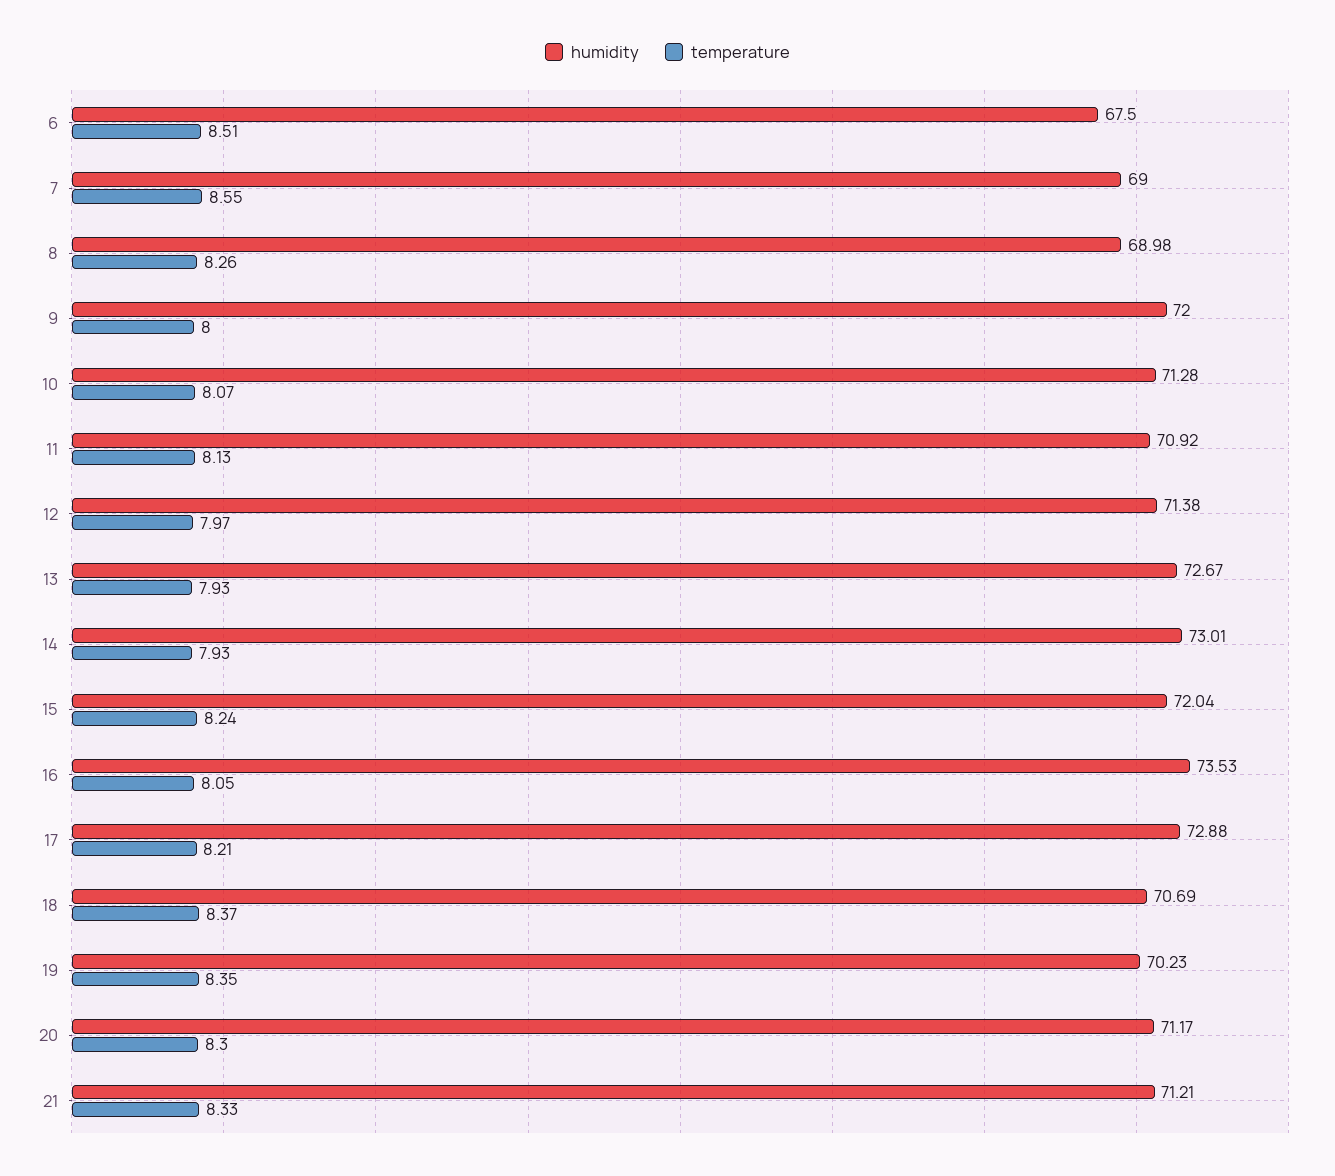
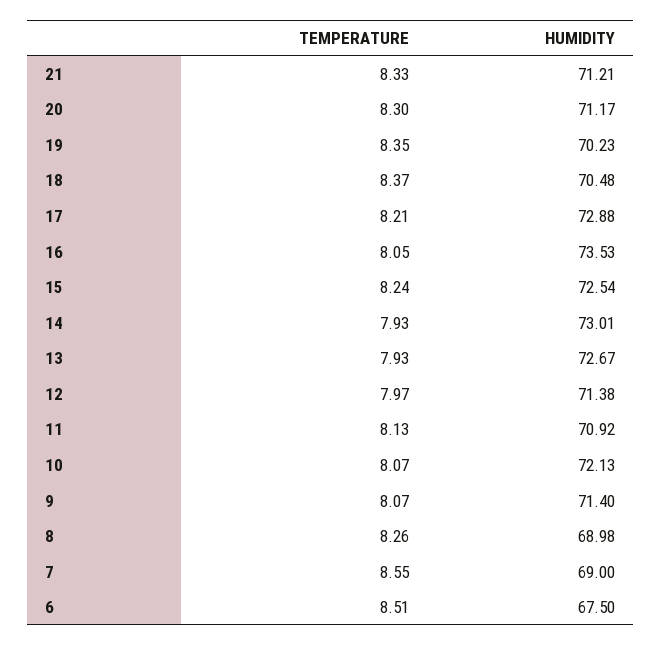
humidity, 9: 72 -> 71.4
temperature, 9: 8 -> 8.07
humidity, 10: 71.28 -> 72.13
humidity, 15: 72.04 -> 72.54
humidity, 18: 70.69 -> 70.48

